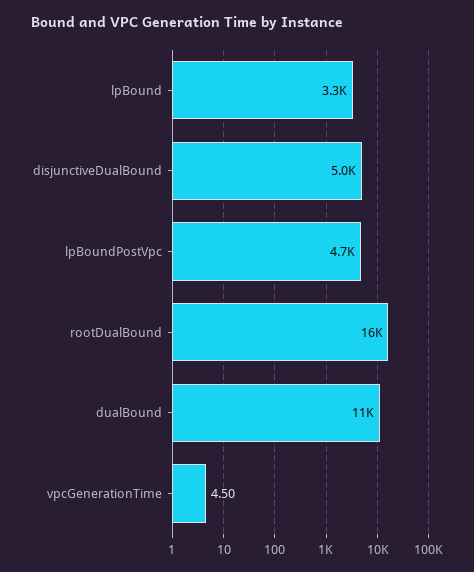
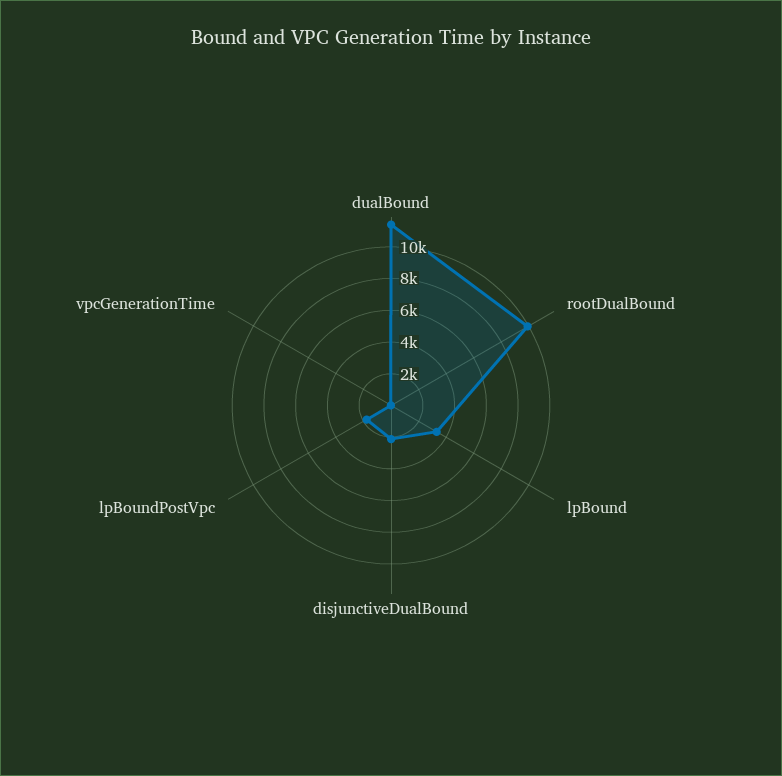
disjunctiveDualBound: 5000 -> 2000
lpBoundPostVpc: 4700 -> 2000
rootDualBound: 16000 -> 10000

